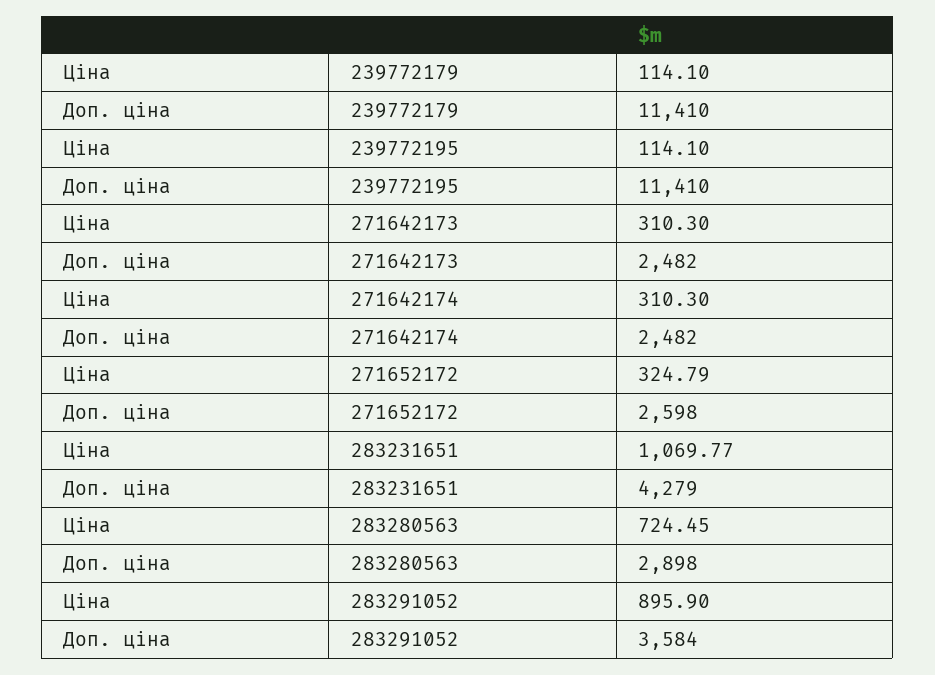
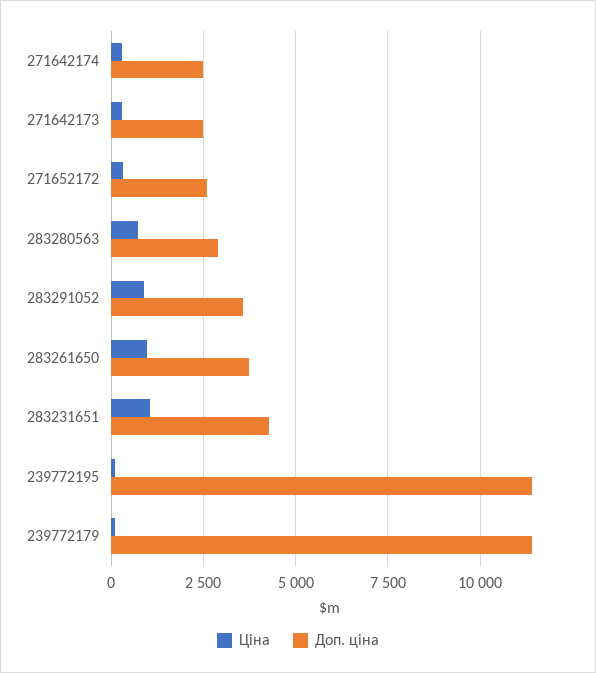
Ціна, 283261650: none -> 1000
Доп. ціна, 283261650: none -> 3750

